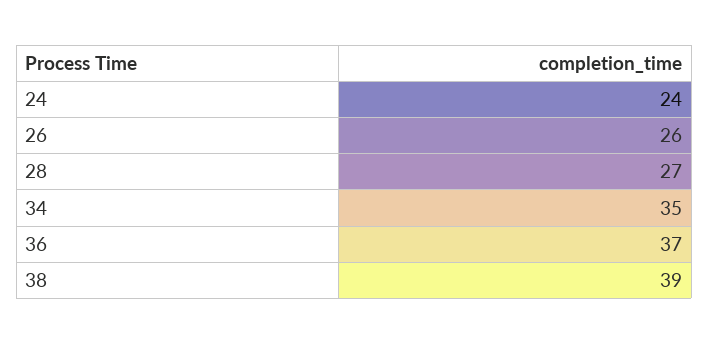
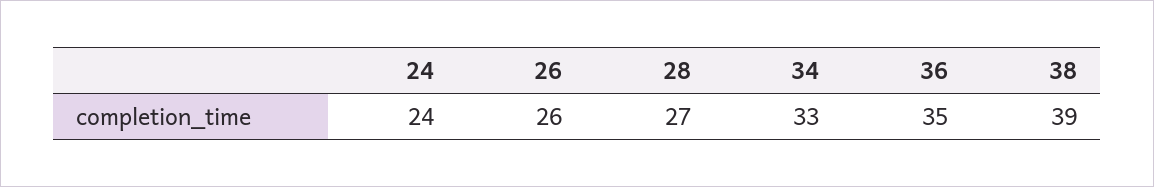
34: 35 -> 33
36: 37 -> 35

